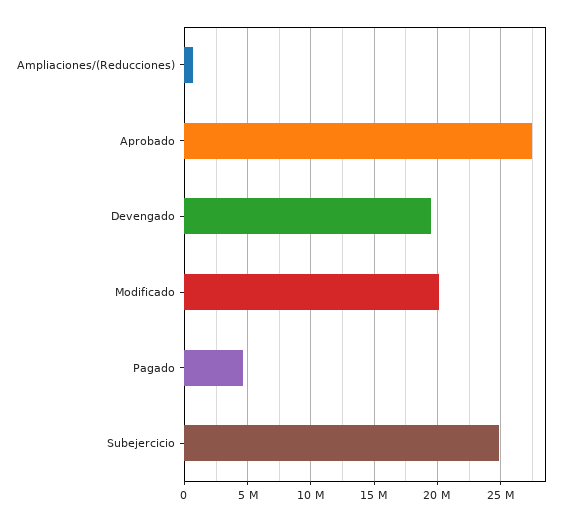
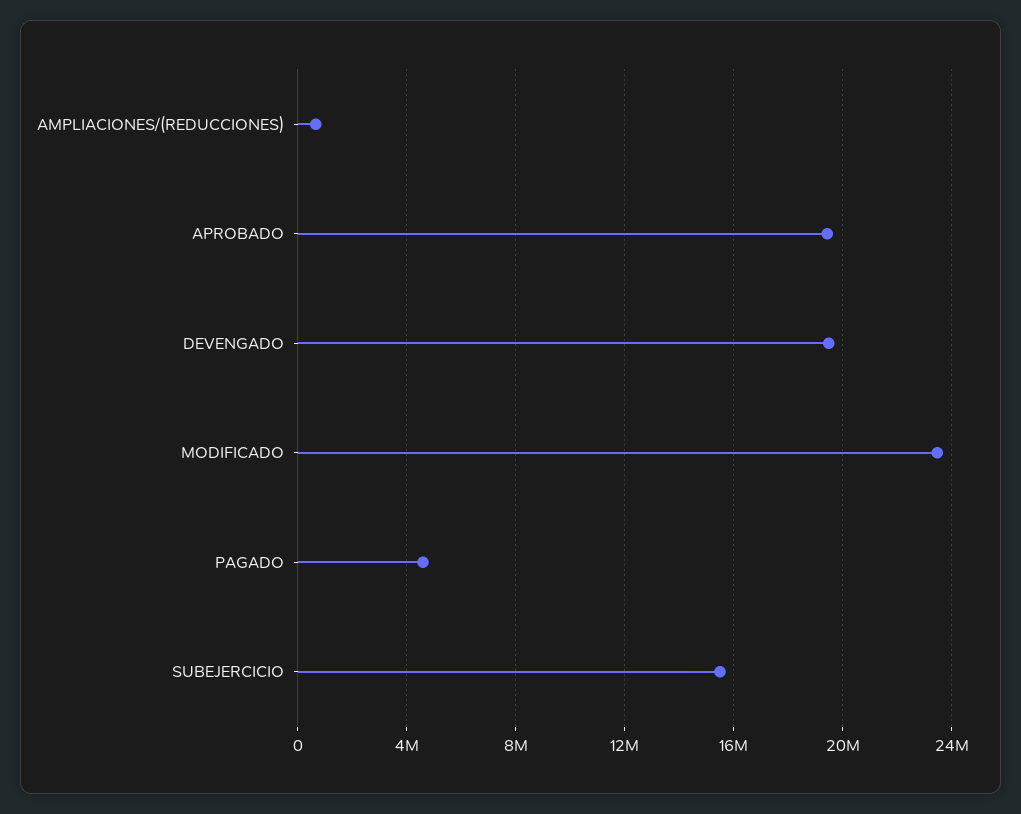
Aprobado: 27500000 -> 19500000
Modificado: 20000000 -> 23500000
Subejercicio: 25000000 -> 15500000

